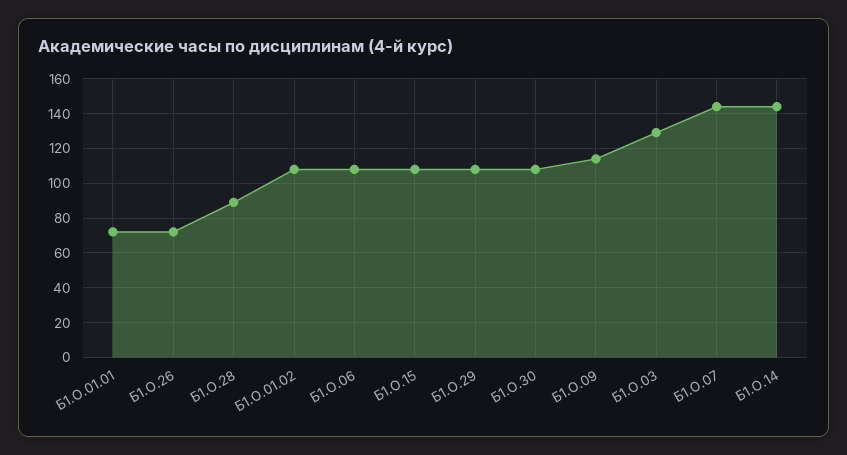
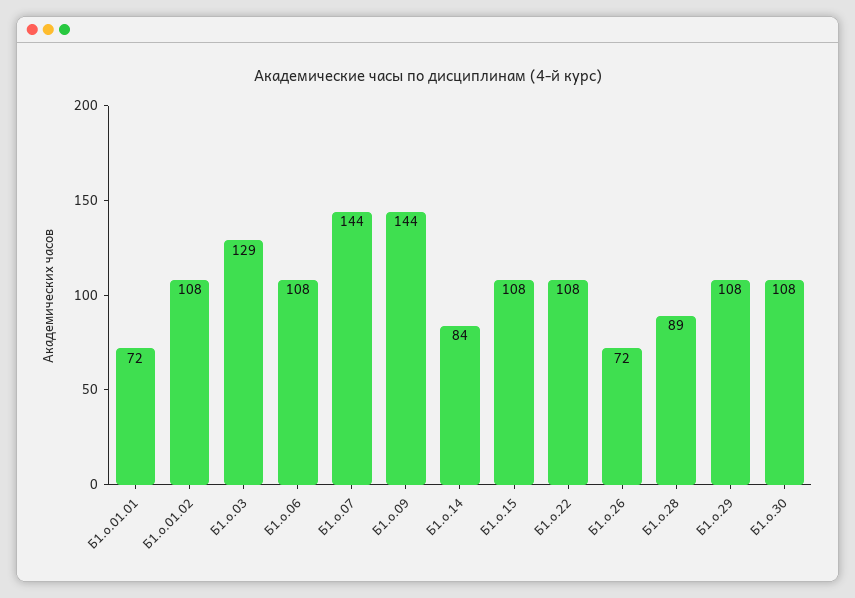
Б1.О.09: 115 -> 144
Б1.О.14: 145 -> 84
Б1.о.22: none -> 108

